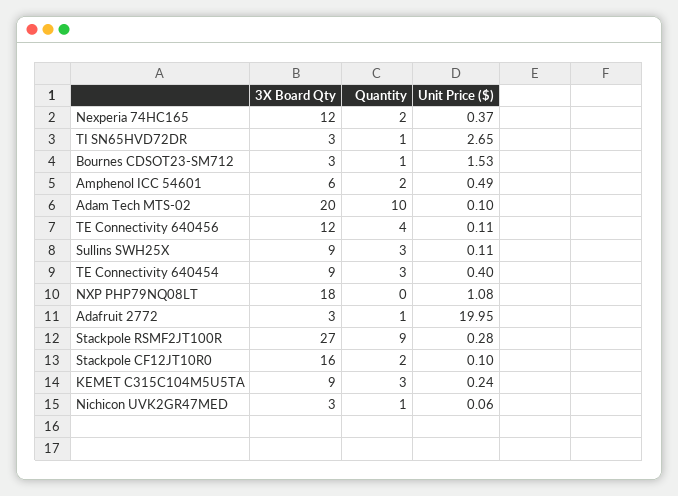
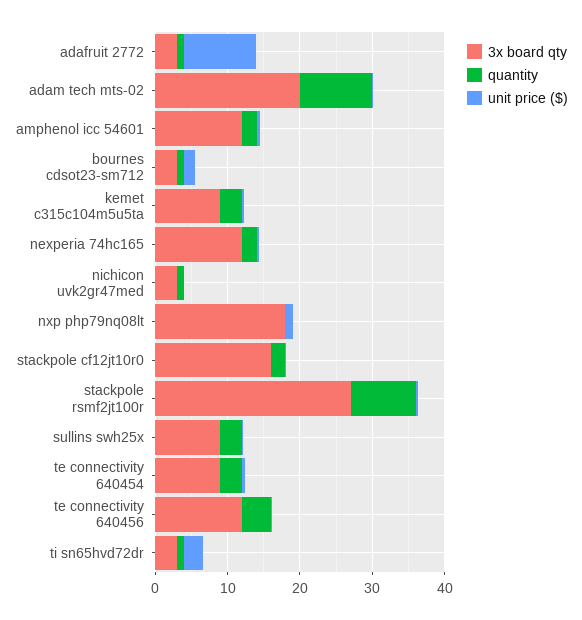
3X Board Qty, Amphenol ICC 54601: 6 -> 12
Unit Price ($), Adafruit 2772: 19.95 -> 10

